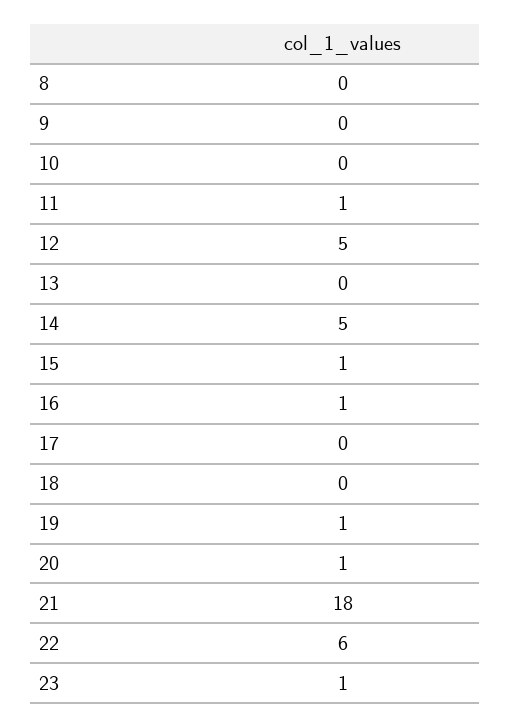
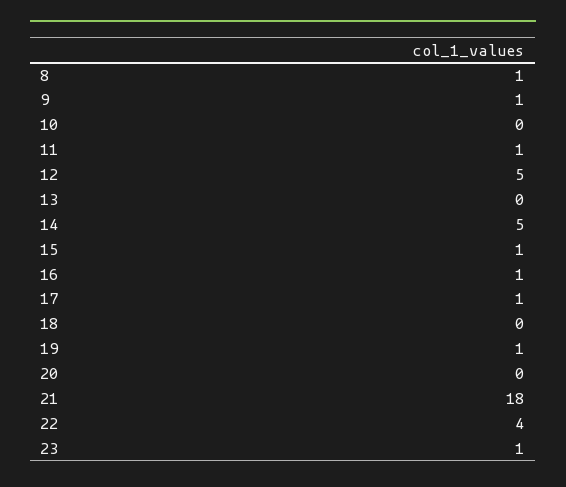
8: 0 -> 1
9: 0 -> 1
17: 0 -> 1
20: 1 -> 0
22: 6 -> 4

